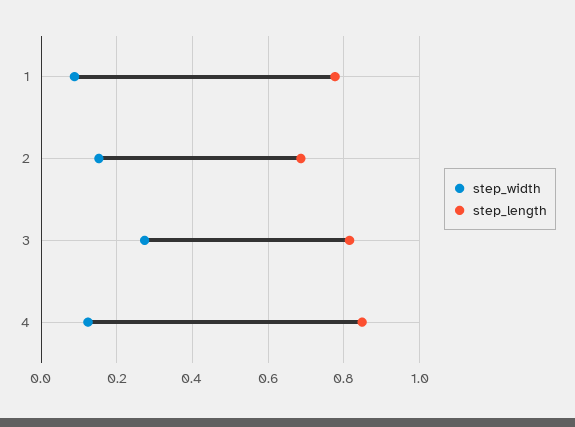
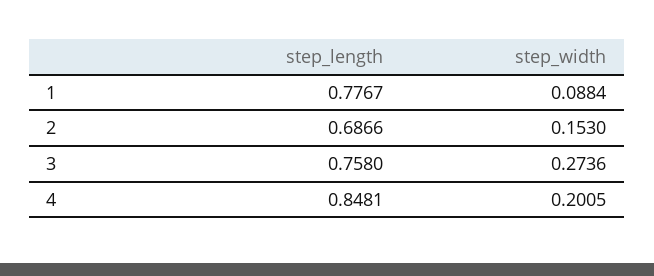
step_length, 3: 0.82 -> 0.758
step_width, 4: 0.12 -> 0.2005

